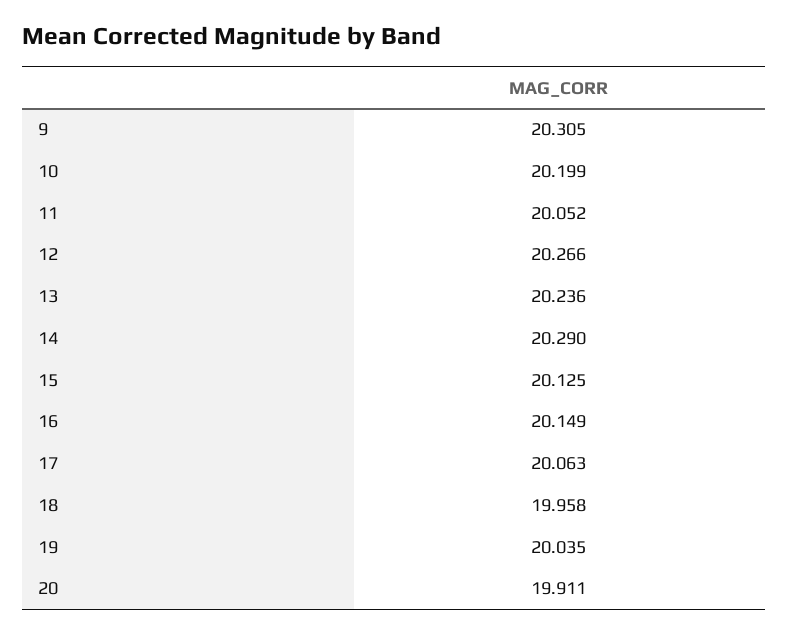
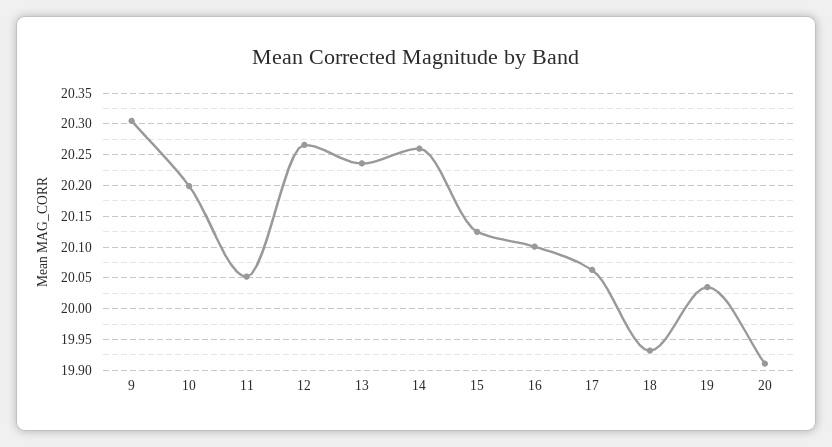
14: 20.29 -> 20.26
16: 20.149 -> 20.1
18: 19.958 -> 19.93

